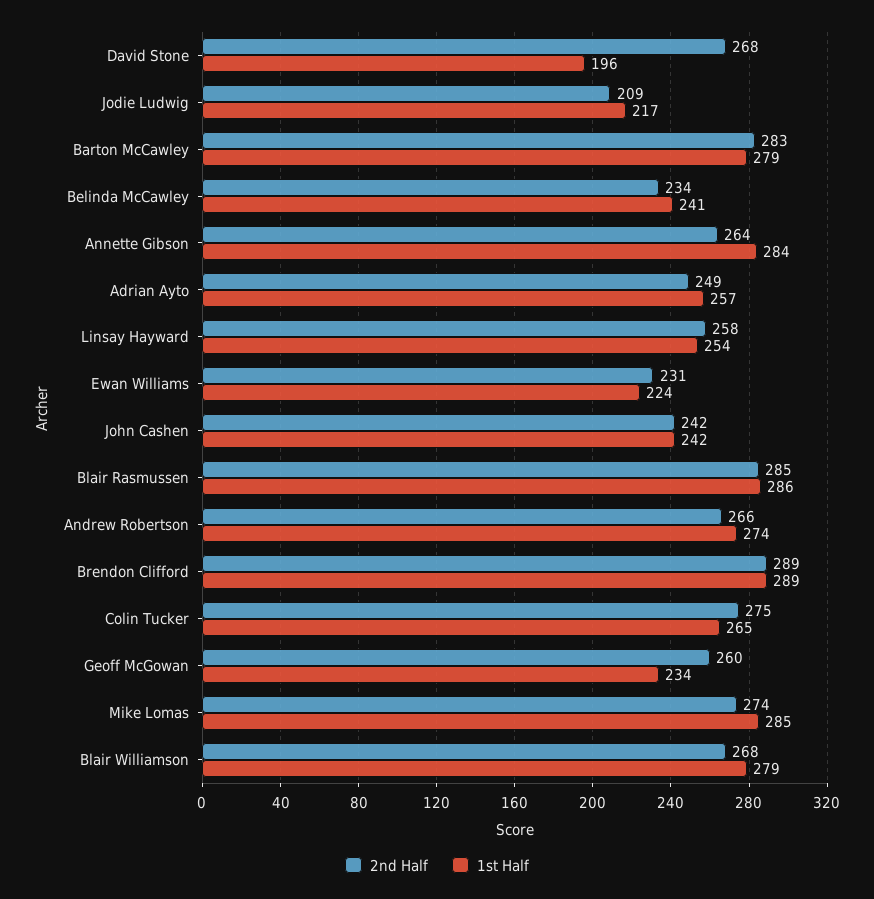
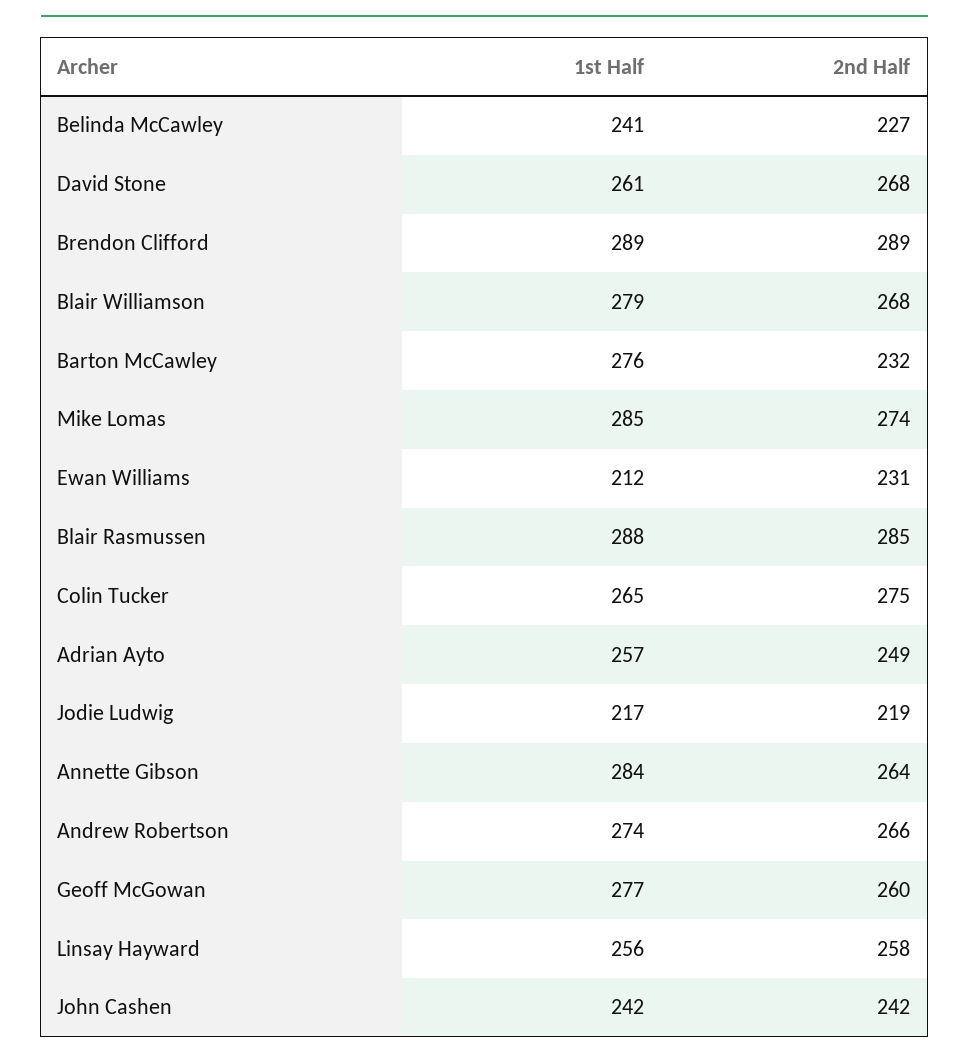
1st Half, David Stone: 196 -> 261
2nd Half, Jodie Ludwig: 209 -> 219
2nd Half, Barton McCawley: 283 -> 232
1st Half, Barton McCawley: 279 -> 276
2nd Half, Belinda McCawley: 234 -> 227
1st Half, Linsay Hayward: 254 -> 256
1st Half, Ewan Williams: 224 -> 212
1st Half, Blair Rasmussen: 286 -> 288
1st Half, Geoff McGowan: 234 -> 277

